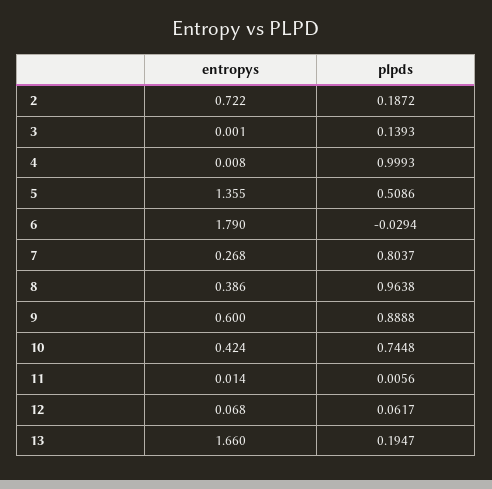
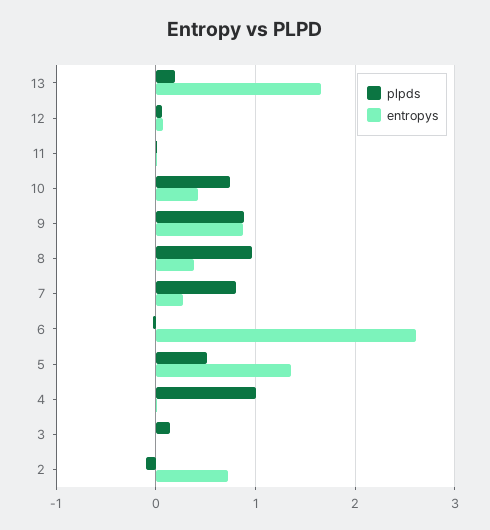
plpds, 2: 0.1872 -> -0.1
entropys, 6: 1.79 -> 2.6
entropys, 9: 0.6 -> 0.9

